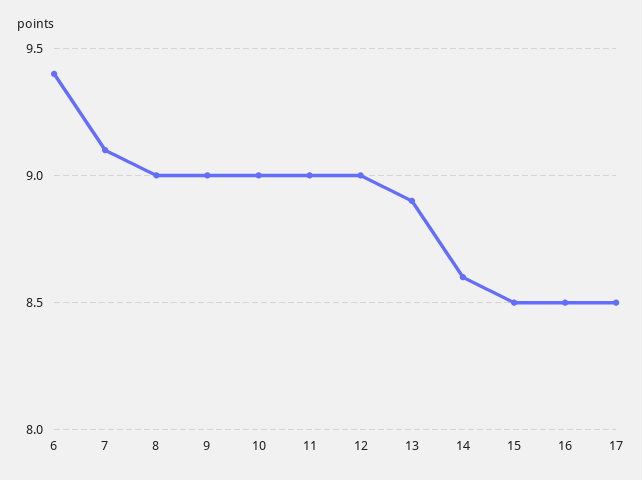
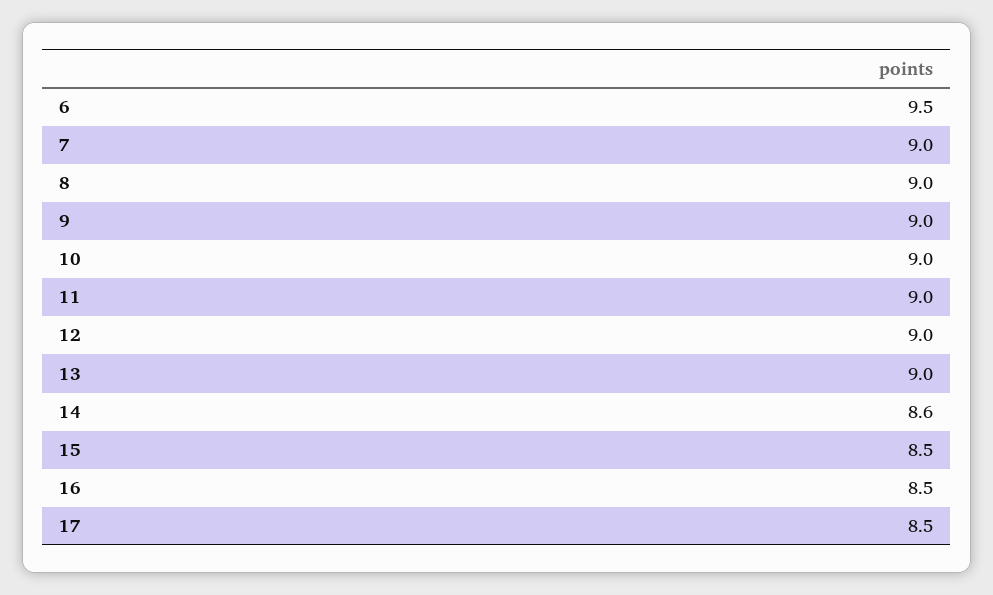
6: 9.4 -> 9.5
7: 9.1 -> 9
13: 8.9 -> 9

